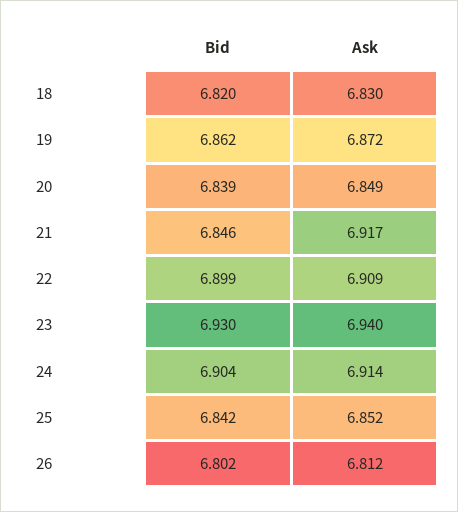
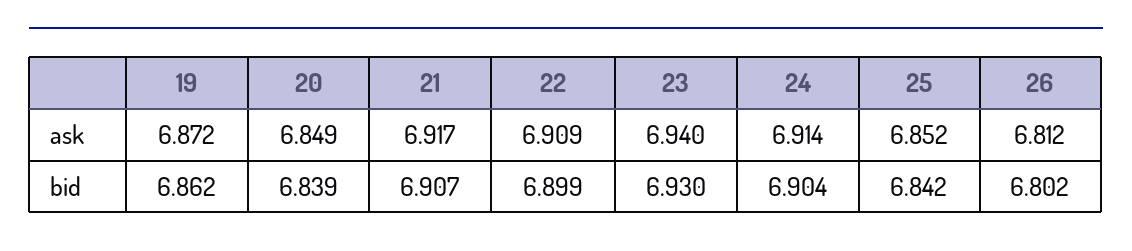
Bid, 18: 6.82 -> none
Ask, 18: 6.83 -> none
Bid, 21: 6.846 -> 6.907

